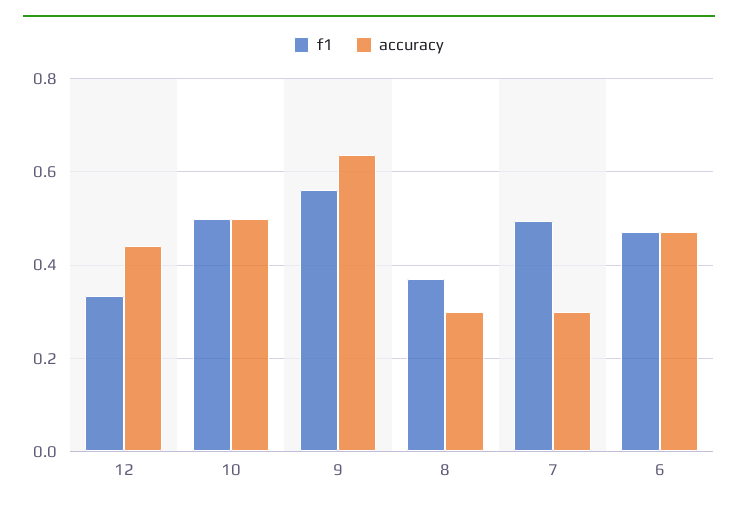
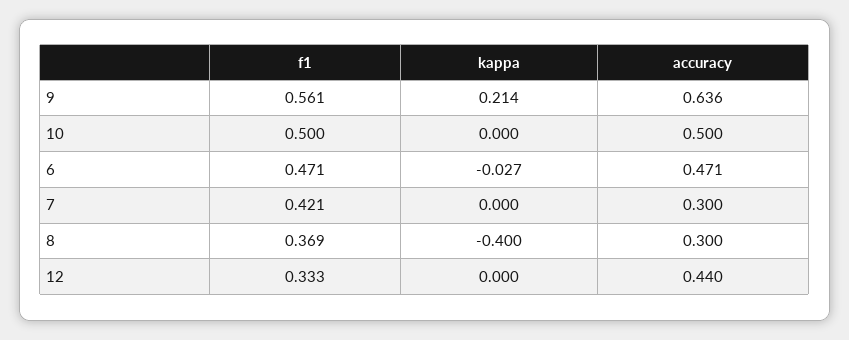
f1, 7: 0.5 -> 0.421
kappa, 9: none -> 0.214
kappa, 10: none -> 0
kappa, 6: none -> -0.027
kappa, 7: none -> 0
kappa, 8: none -> -0.4
kappa, 12: none -> 0

